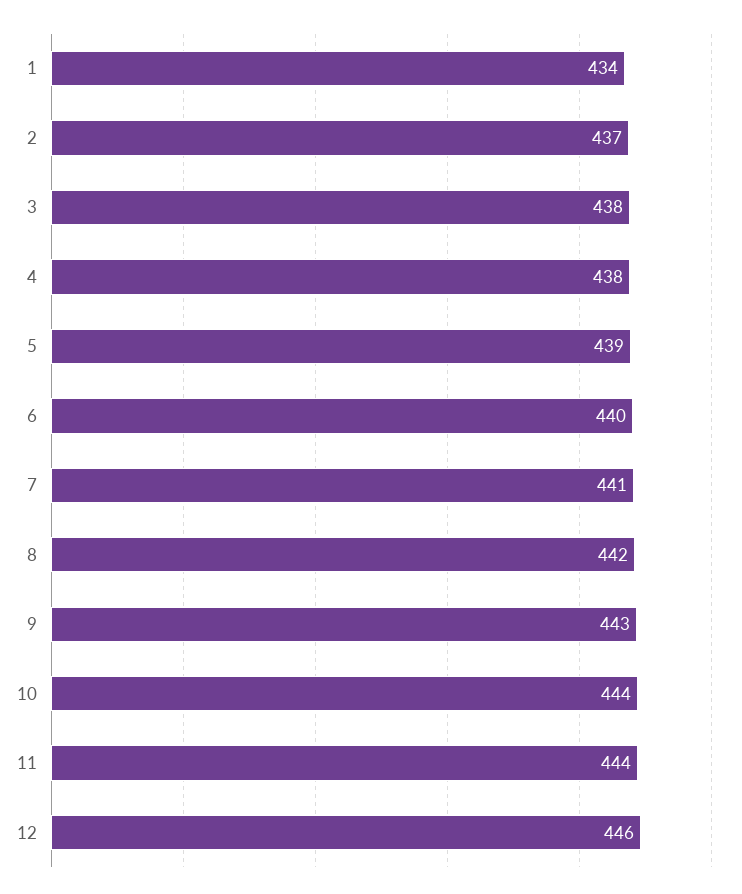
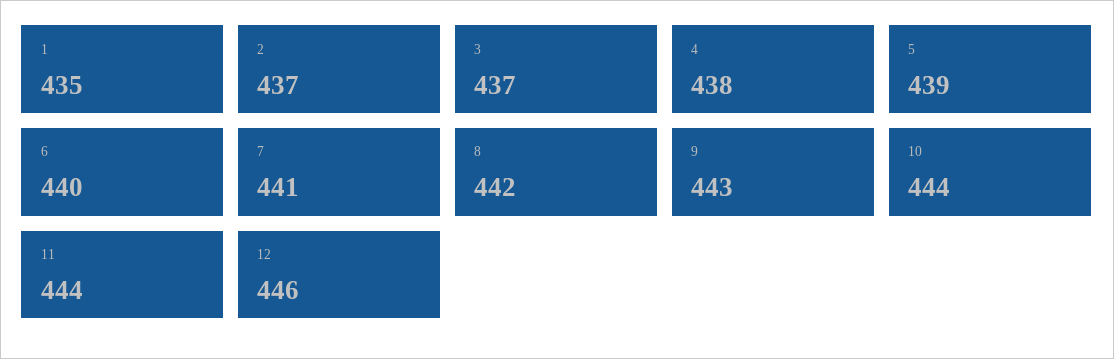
1: 434 -> 435
3: 438 -> 437

